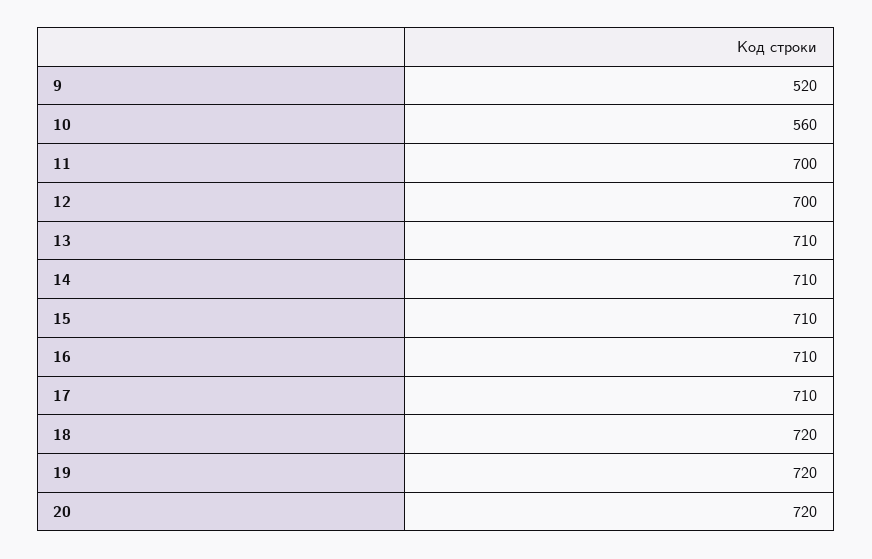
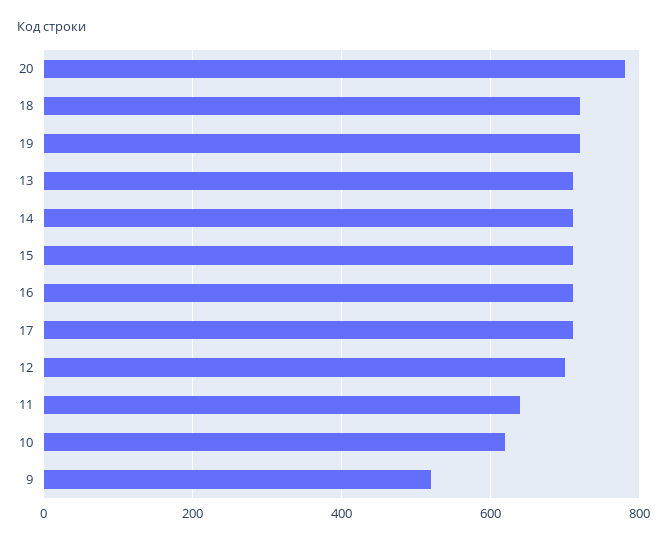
10: 560 -> 620
11: 700 -> 640
20: 720 -> 780

